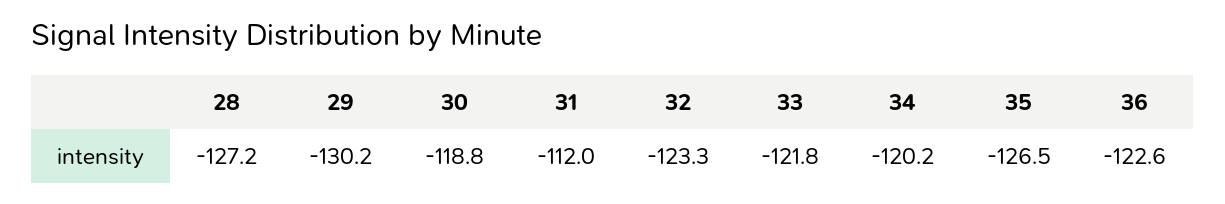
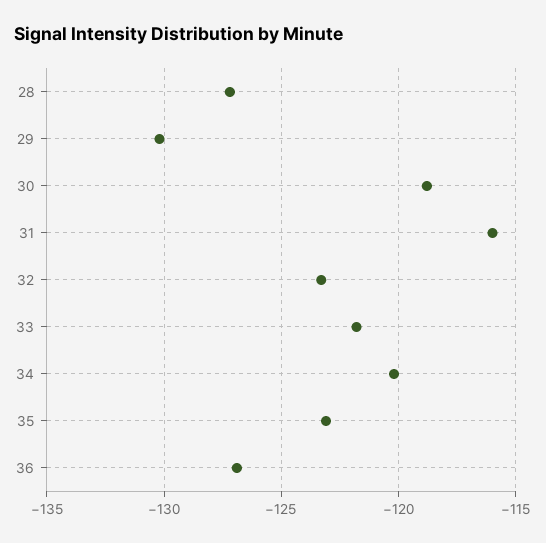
31: -112 -> -116
35: -126.5 -> -123
36: -122.6 -> -127

